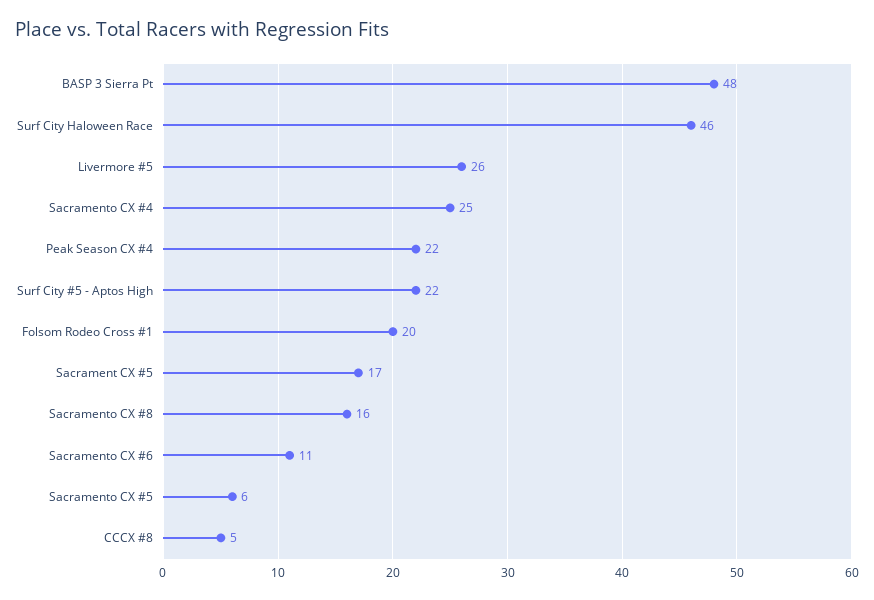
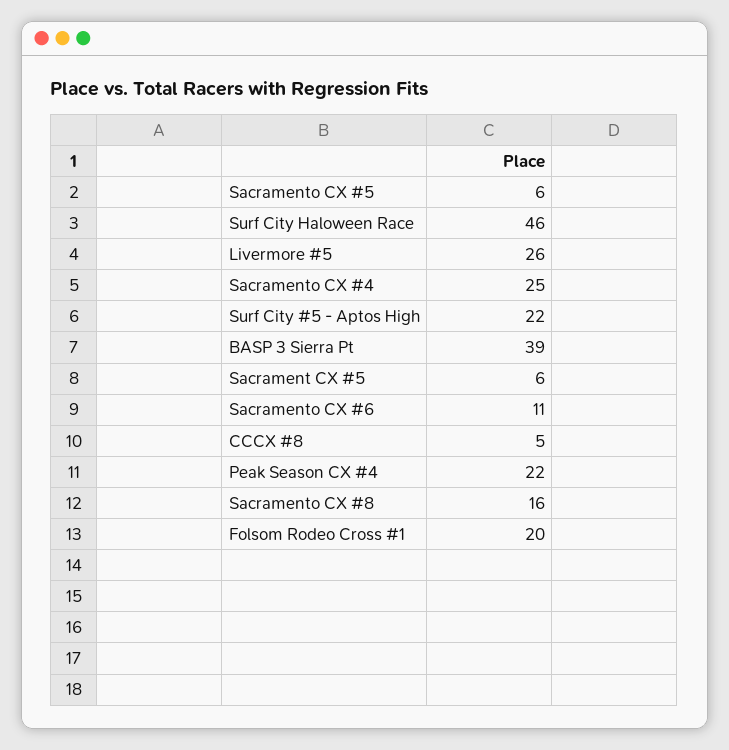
BASP 3 Sierra Pt: 48 -> 39
Sacrament CX #5: 17 -> 6

